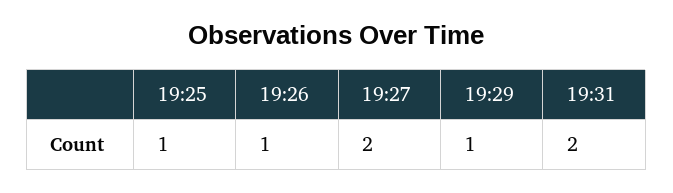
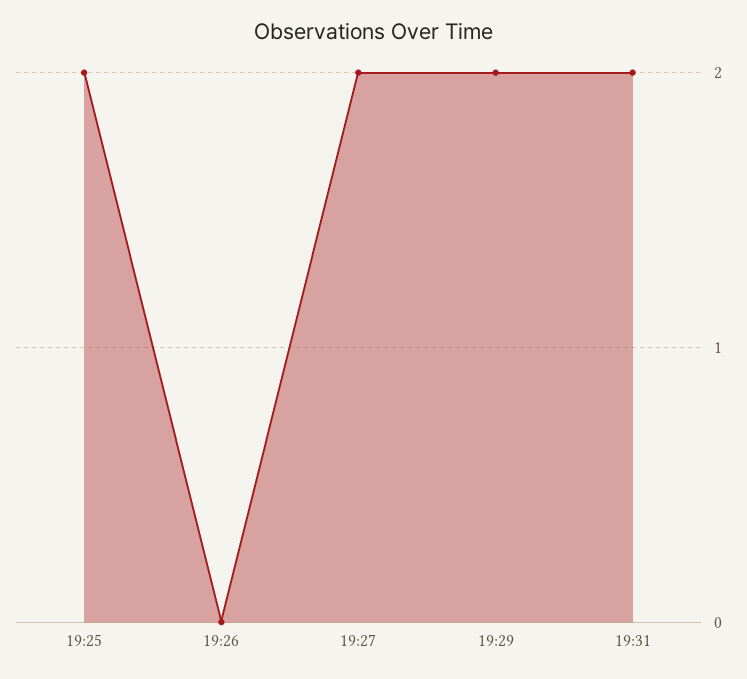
19:25: 1 -> 2
19:26: 1 -> 0
19:29: 1 -> 2

